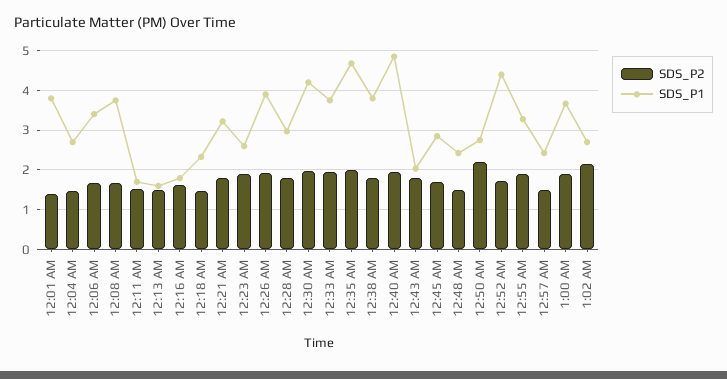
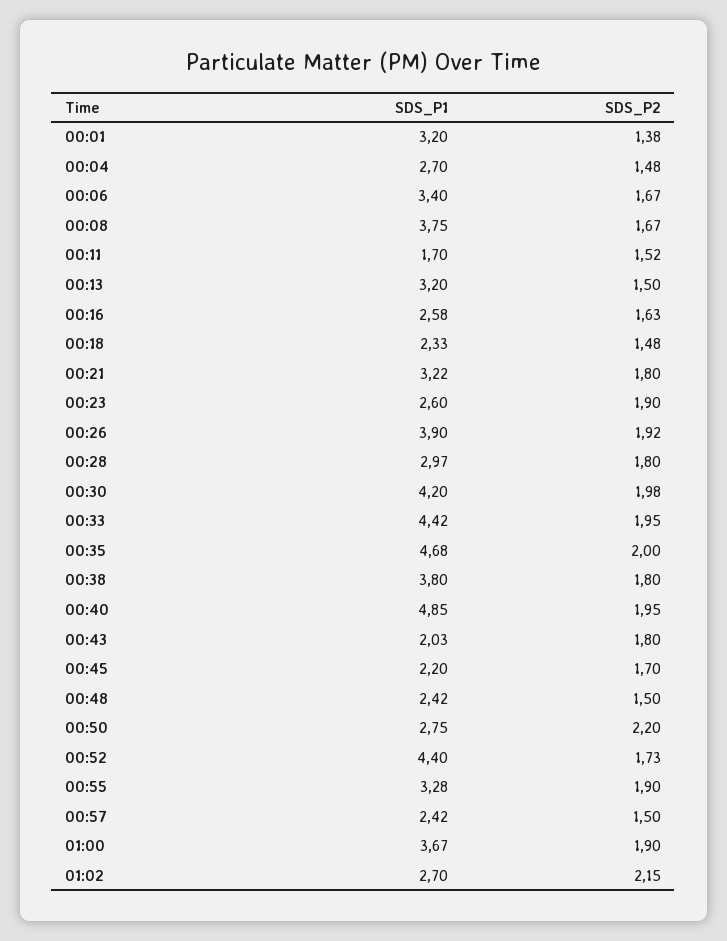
SDS_P1, 12:01 AM: 3.8 -> 3.2
SDS_P1, 12:13 AM: 1.6 -> 3.2
SDS_P1, 12:16 AM: 1.8 -> 2.58
SDS_P1, 12:33 AM: 3.8 -> 4.42
SDS_P1, 12:45 AM: 2.8 -> 2.2

